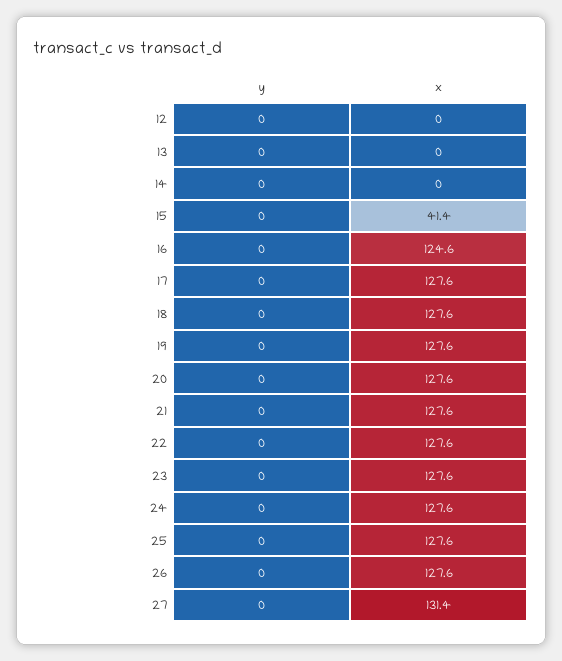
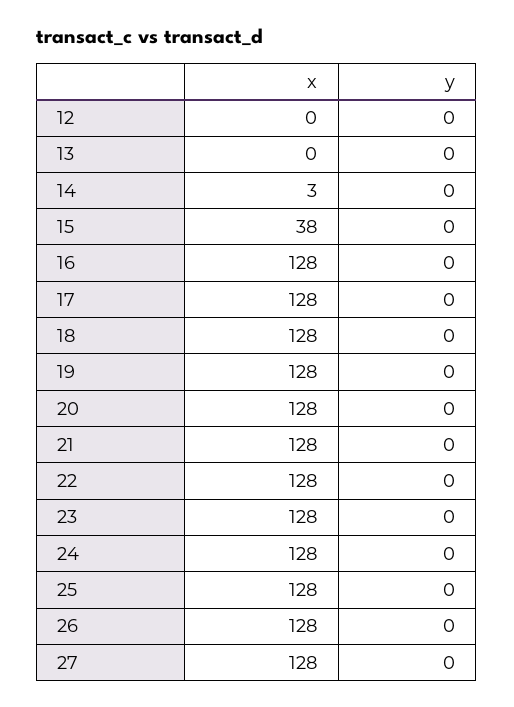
x, 14: 0 -> 3
x, 15: 41.4 -> 38
x, 16: 124.6 -> 128
x, 27: 131.4 -> 128

